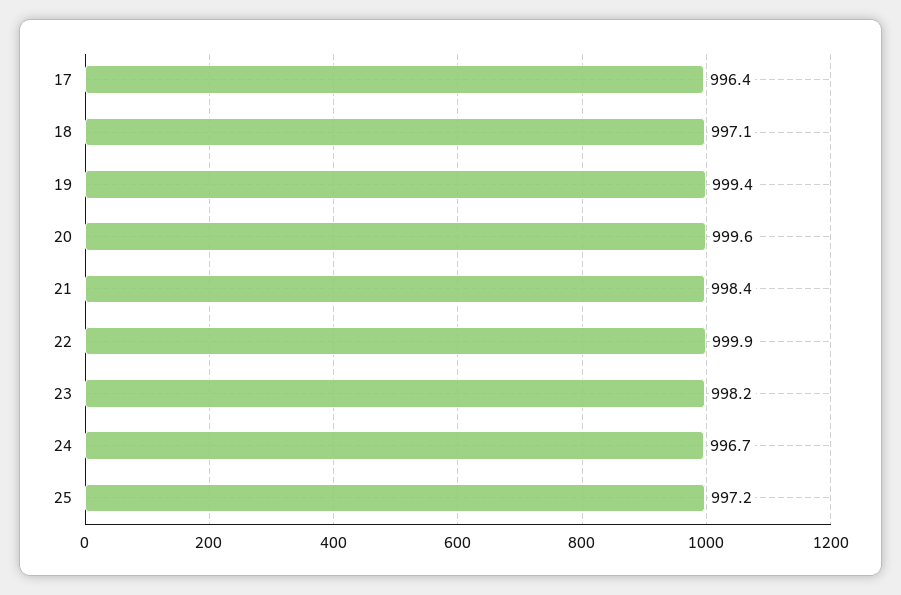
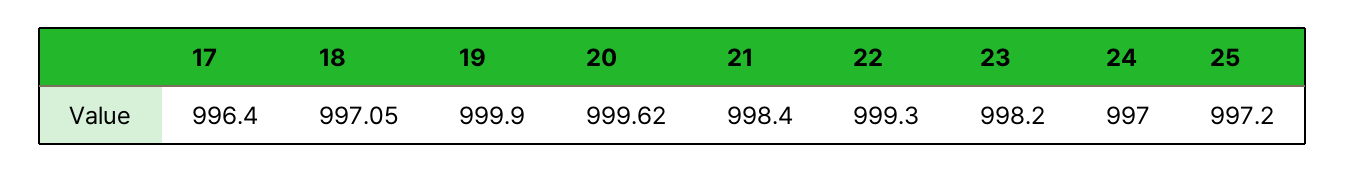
19: 999.4 -> 999.9
22: 999.9 -> 999.3
24: 996.7 -> 997

